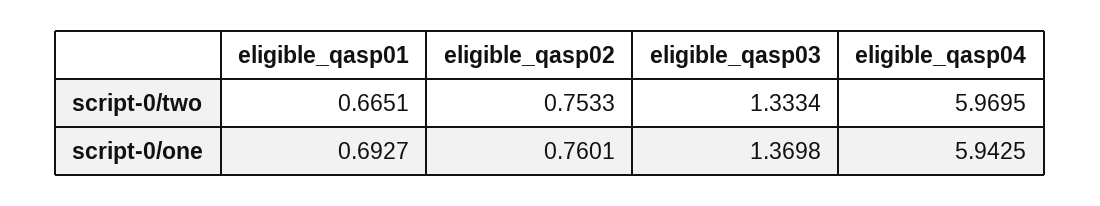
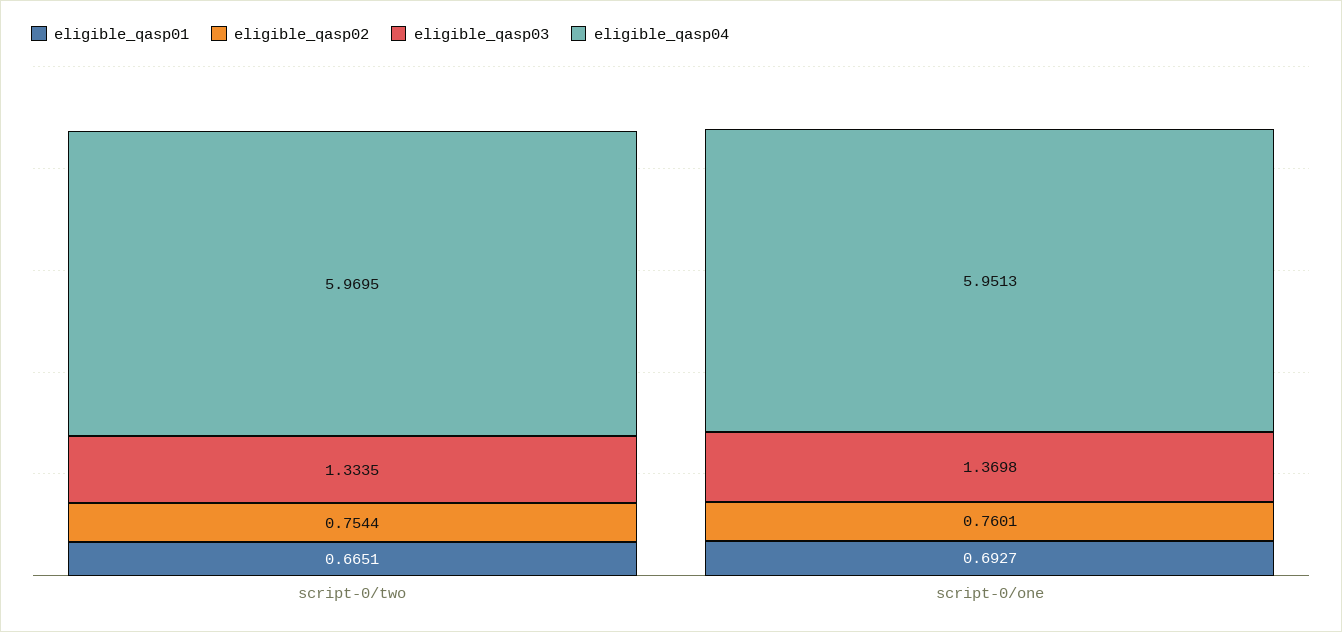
eligible_qasp02, script-0/two: 0.7533 -> 0.7544
eligible_qasp03, script-0/two: 1.3334 -> 1.3335
eligible_qasp04, script-0/one: 5.9425 -> 5.9513

